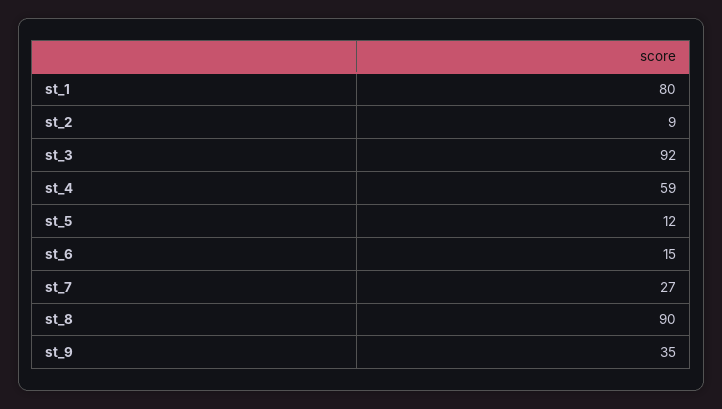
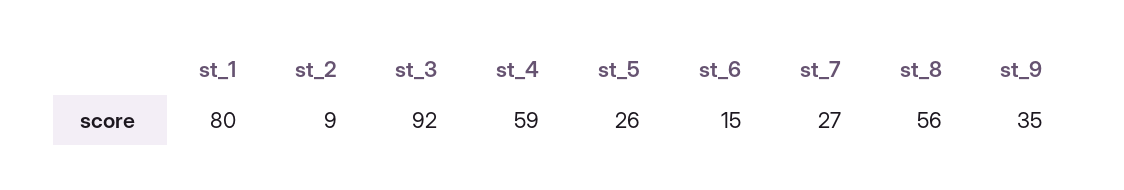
st_5: 12 -> 26
st_8: 90 -> 56

